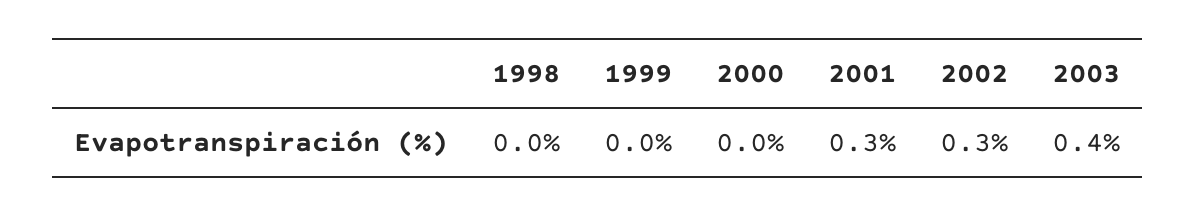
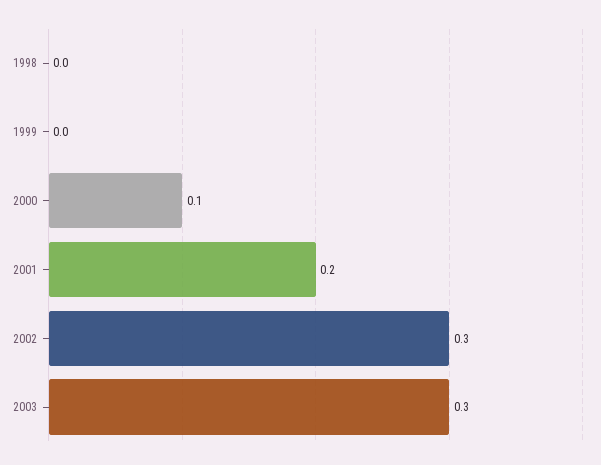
2000: 0 -> 0.1
2001: 0.3 -> 0.2
2003: 0.4 -> 0.3

